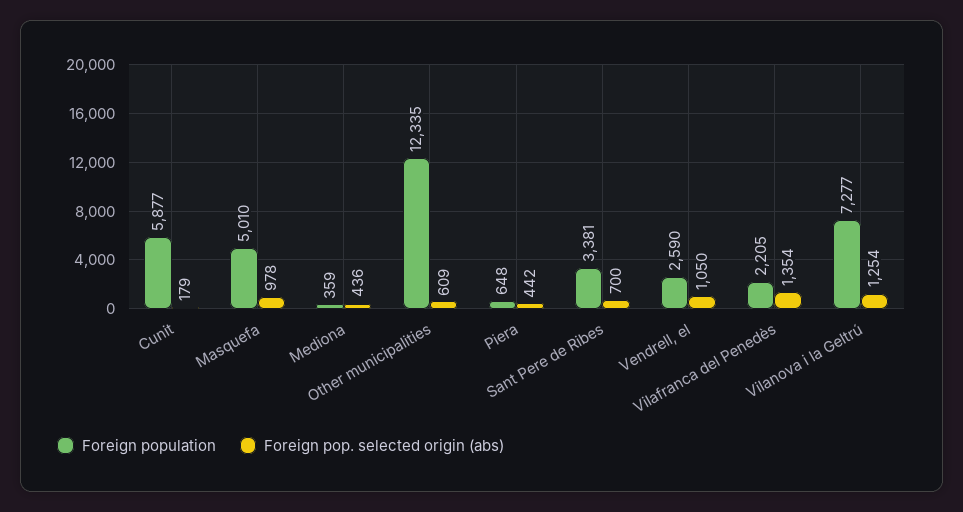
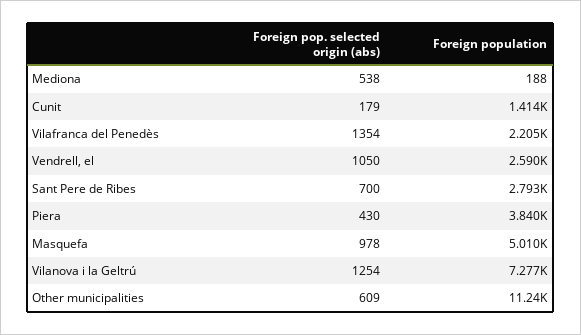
Foreign population, Cunit: 5877 -> 1414
Foreign population, Mediona: 359 -> 188
Foreign pop. selected origin (abs), Mediona: 436 -> 538
Foreign population, Other municipalities: 12335 -> 11240
Foreign population, Piera: 648 -> 3840
Foreign pop. selected origin (abs), Piera: 442 -> 430
Foreign population, Sant Pere de Ribes: 3381 -> 2793

